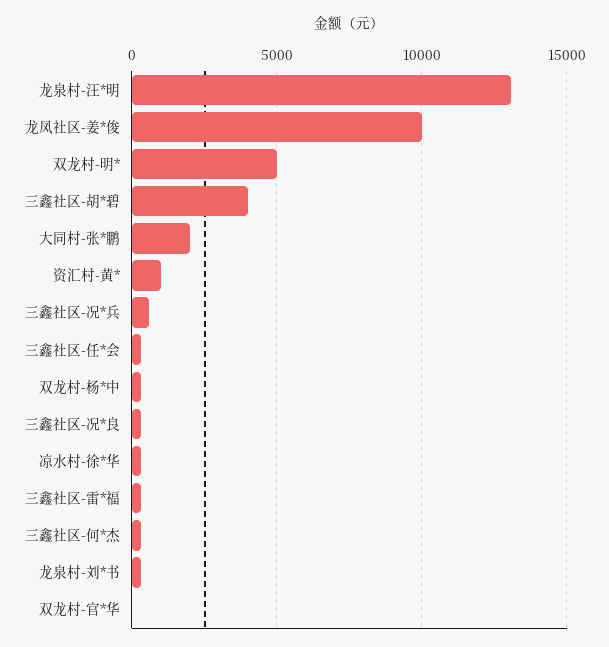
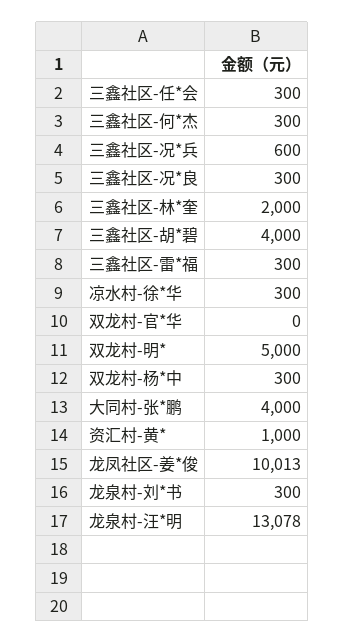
大同村-张*鹏: 2000 -> 4000
三鑫社区-林*奎: none -> 2000

